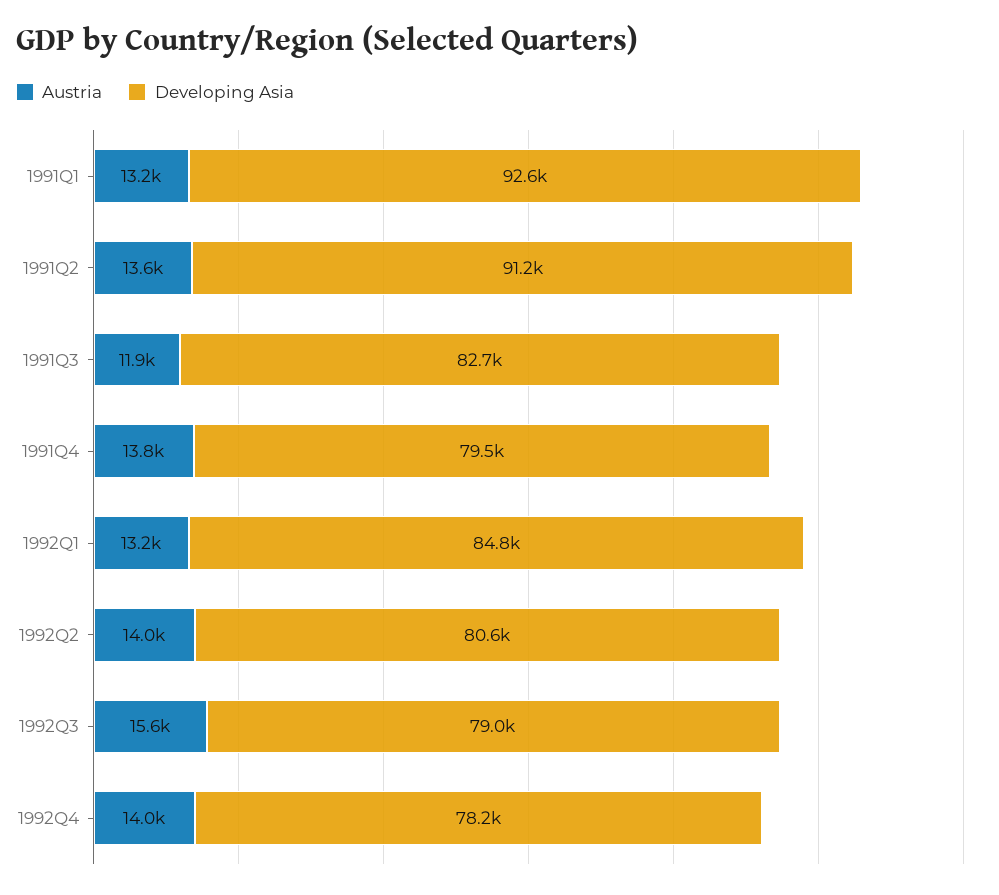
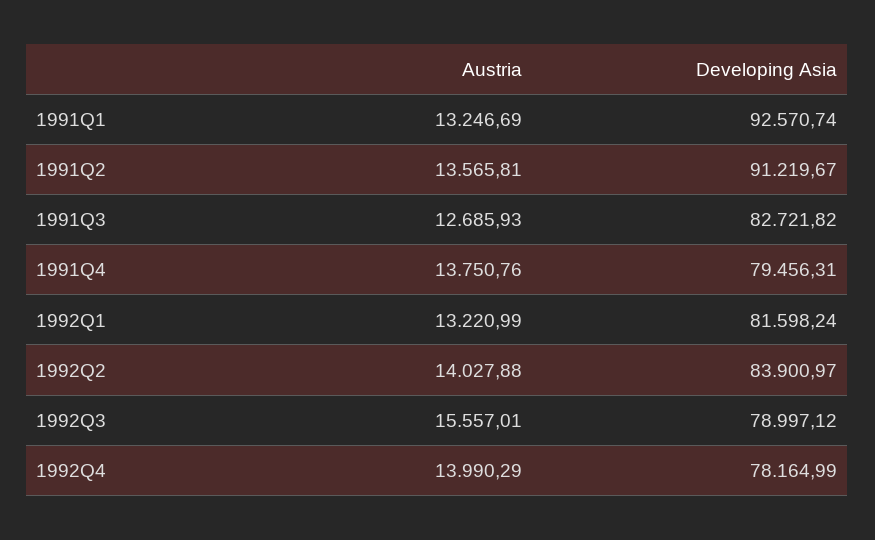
Austria, 1991Q3: 11900 -> 12685.93
Developing Asia, 1992Q1: 84800 -> 81598.24
Developing Asia, 1992Q2: 80600 -> 83900.97

